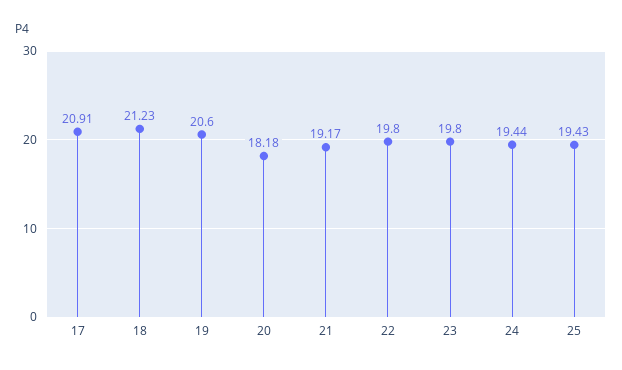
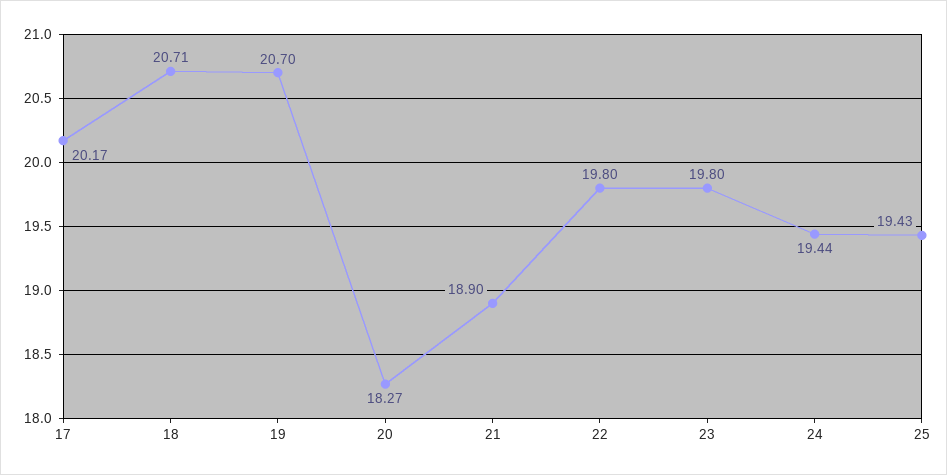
17: 20.91 -> 20.17
18: 21.23 -> 20.71
19: 20.6 -> 20.7
20: 18.18 -> 18.27
21: 19.17 -> 18.9

